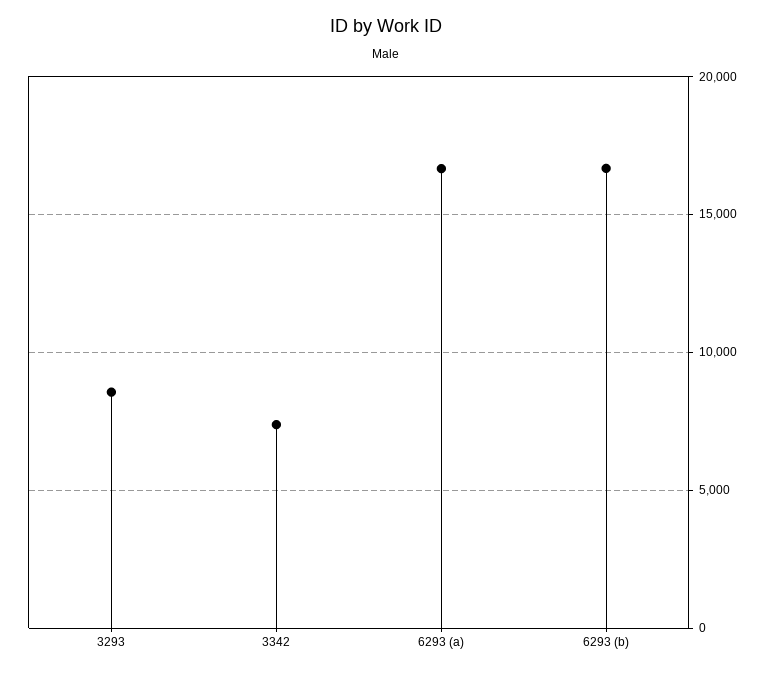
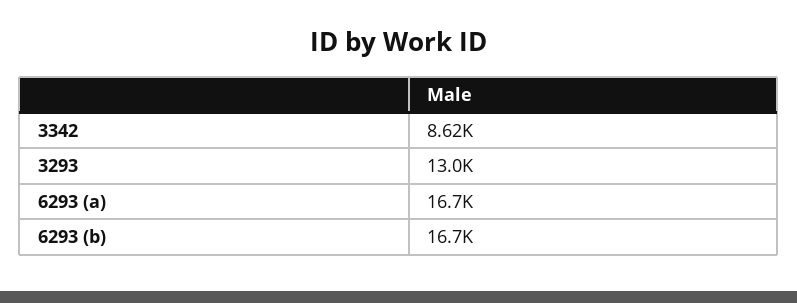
3293: 8500 -> 13000
3342: 7500 -> 8620

